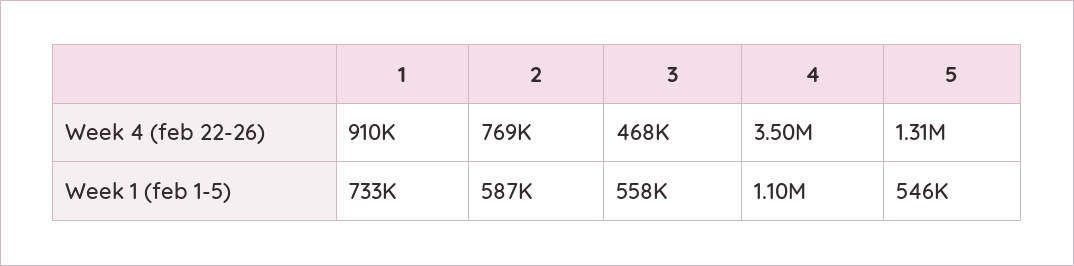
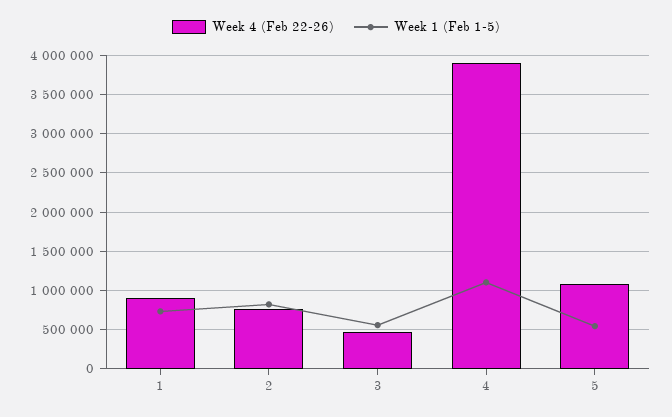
Week 4 (feb 22-26), 4: 3500000 -> 3900000
Week 4 (feb 22-26), 5: 1310000 -> 1100000
Week 1 (feb 1-5), 2: 587000 -> 800000

